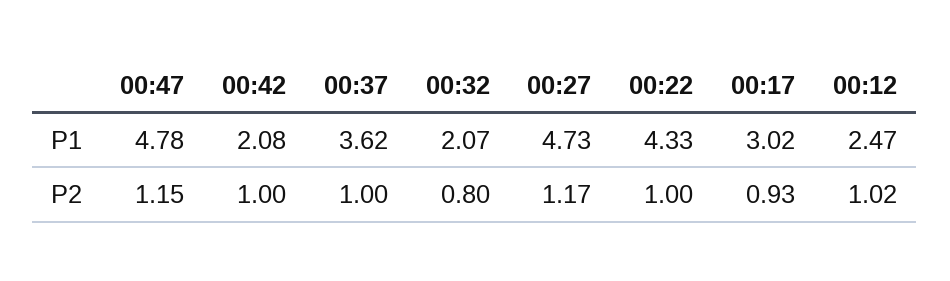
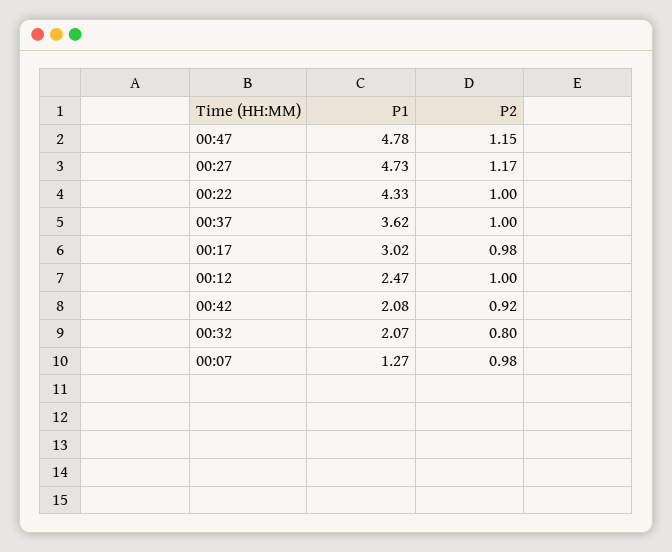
00:42, P2: 1 -> 0.92
00:17, P2: 0.93 -> 0.98
00:12, P2: 1.02 -> 1
00:07, P1: none -> 1.27
00:07, P2: none -> 0.98

